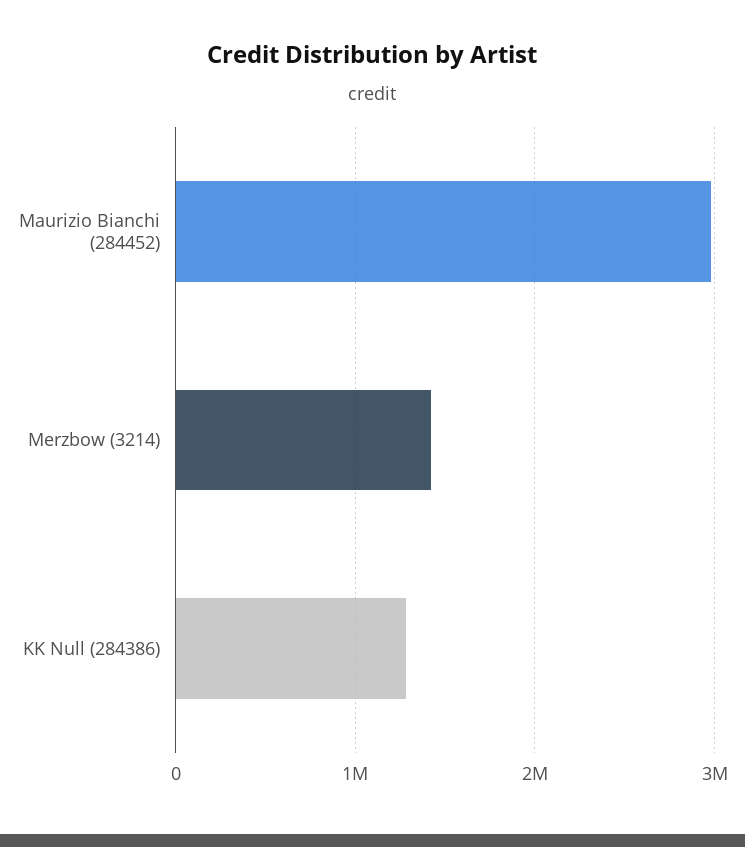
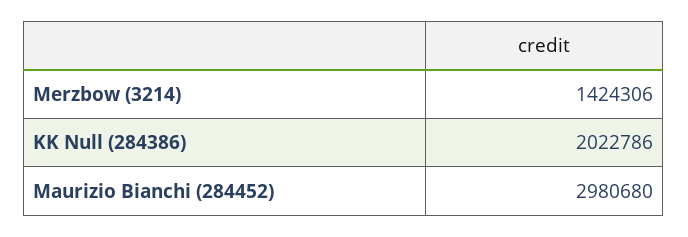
KK Null (284386): 1300000 -> 2022786

